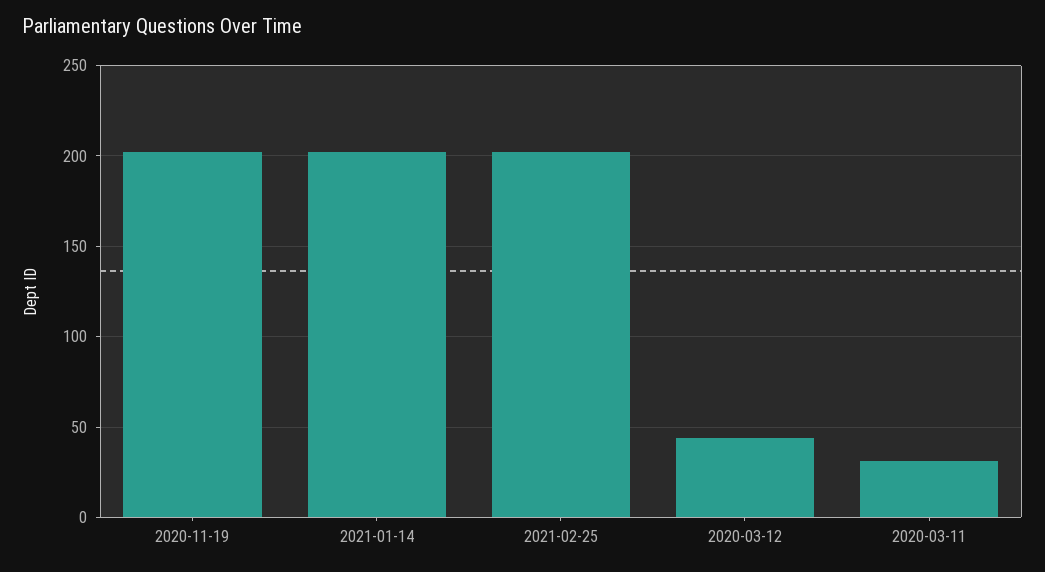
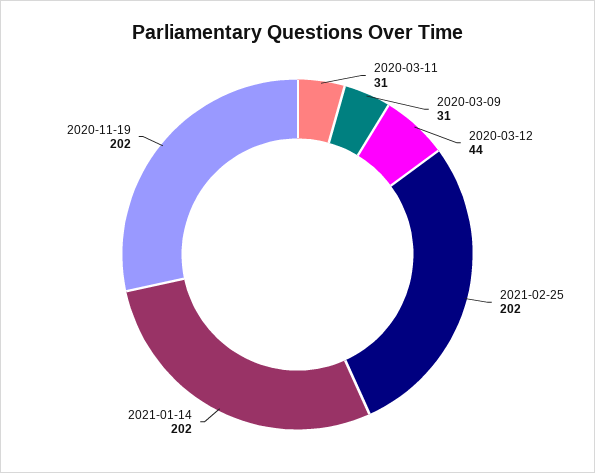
2020-03-09: none -> 31

